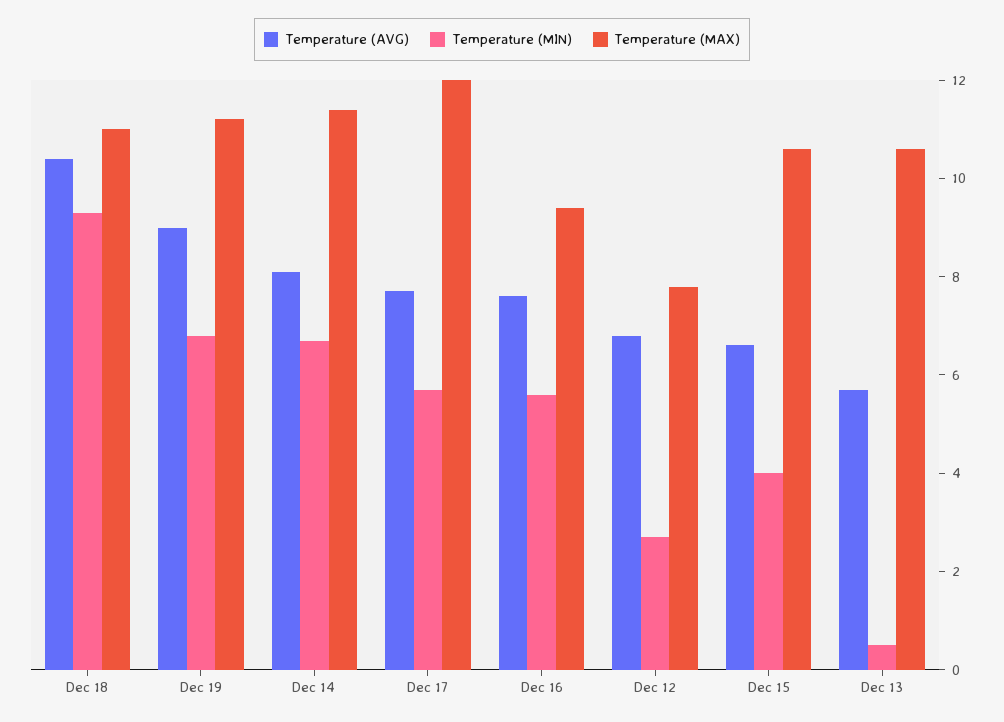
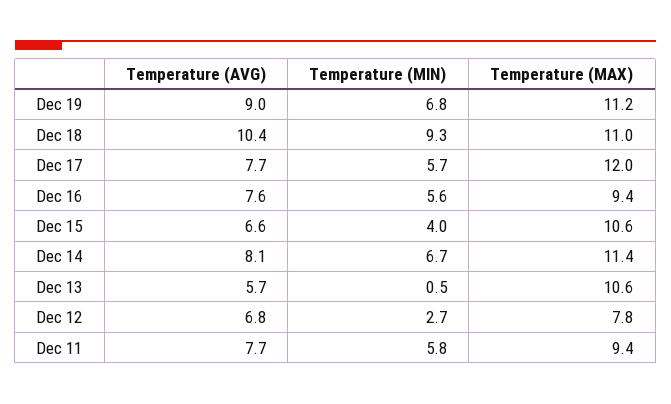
Temperature (AVG), Dec 11: none -> 7.7
Temperature (MIN), Dec 11: none -> 5.8
Temperature (MAX), Dec 11: none -> 9.4

